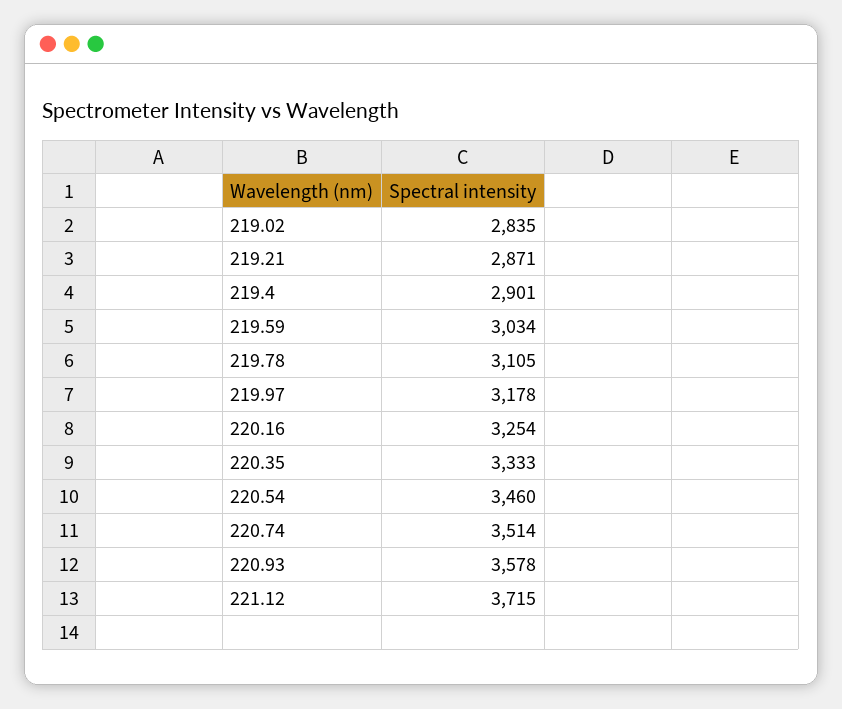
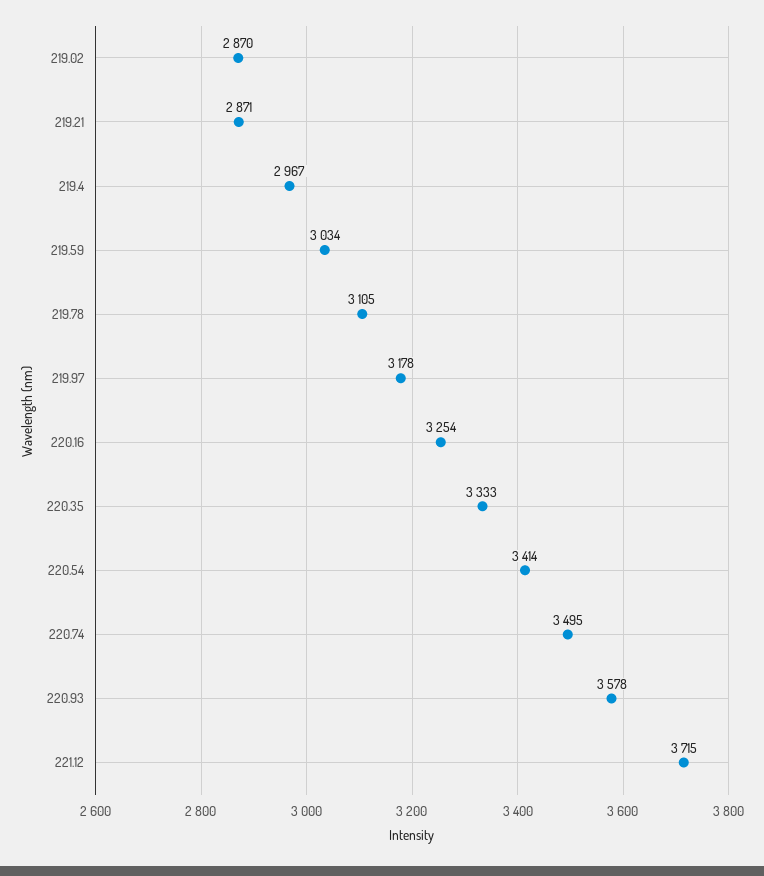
219.02: 2835 -> 2870
219.4: 2901 -> 2967
220.54: 3460 -> 3414
220.74: 3514 -> 3495

